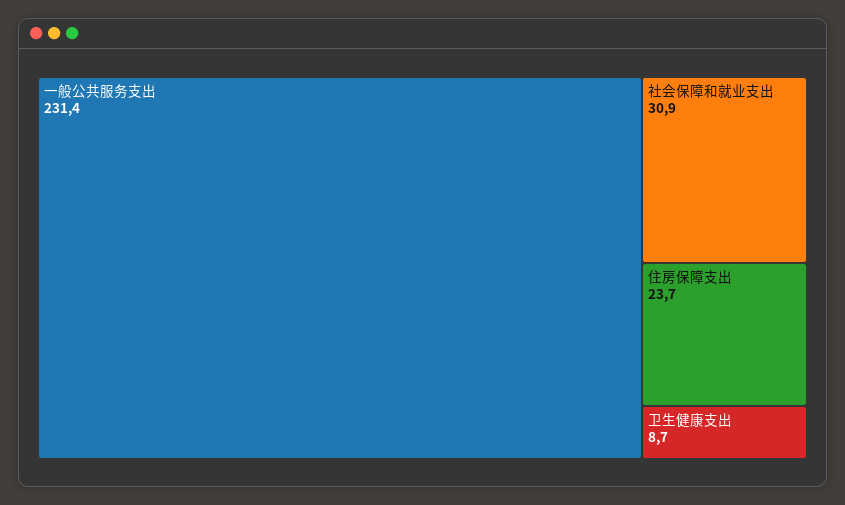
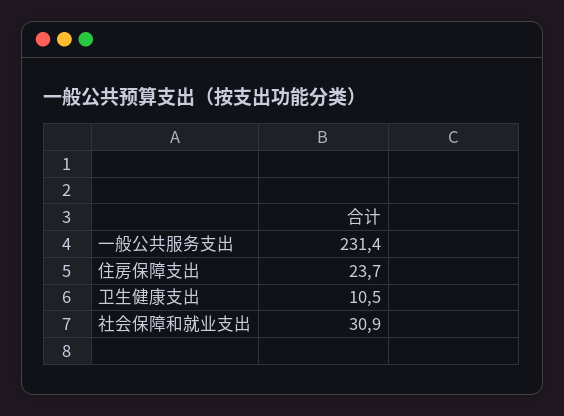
卫生健康支出: 8.7 -> 10.5

